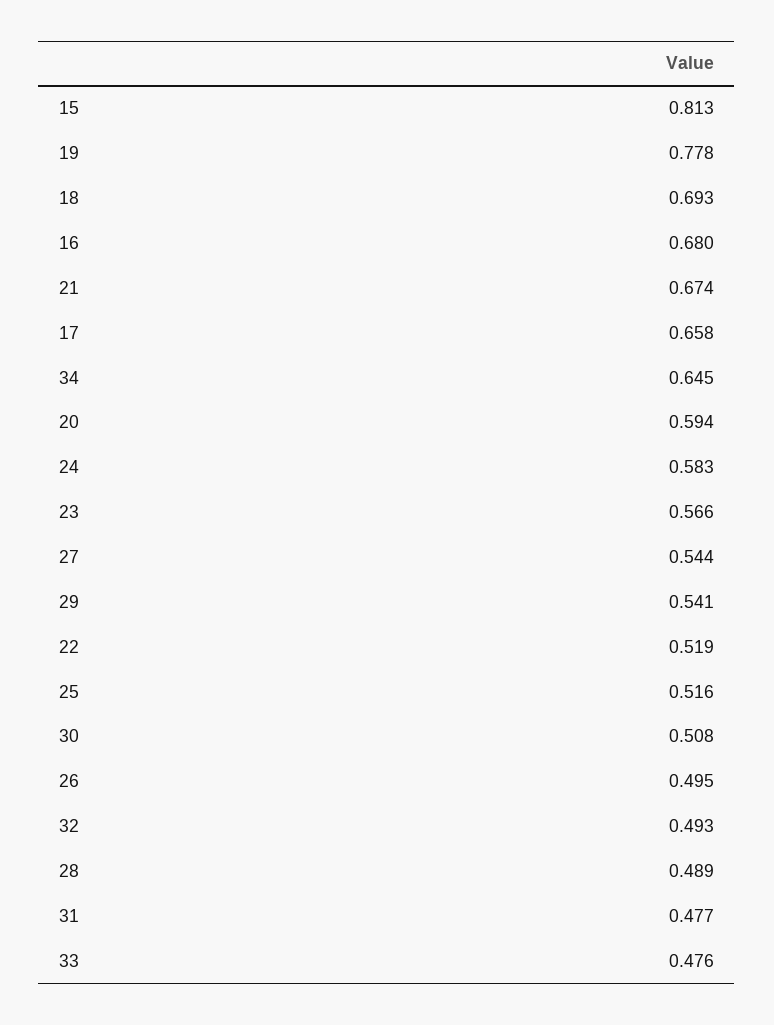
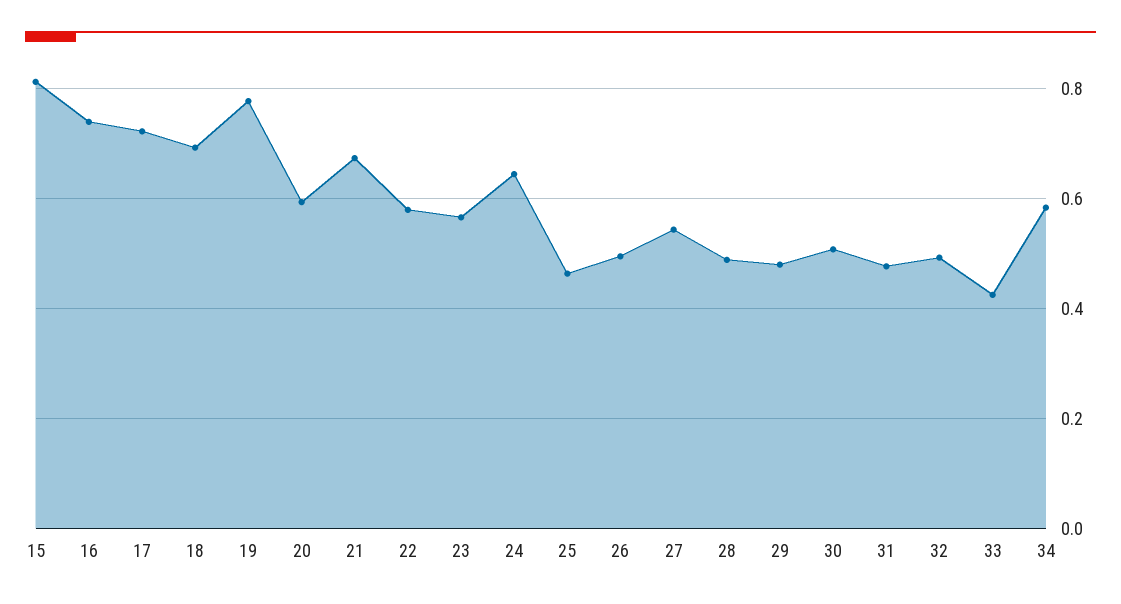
16: 0.68 -> 0.74
17: 0.658 -> 0.72
34: 0.645 -> 0.58
24: 0.583 -> 0.64
29: 0.541 -> 0.48
22: 0.519 -> 0.58
25: 0.516 -> 0.46
33: 0.476 -> 0.42

